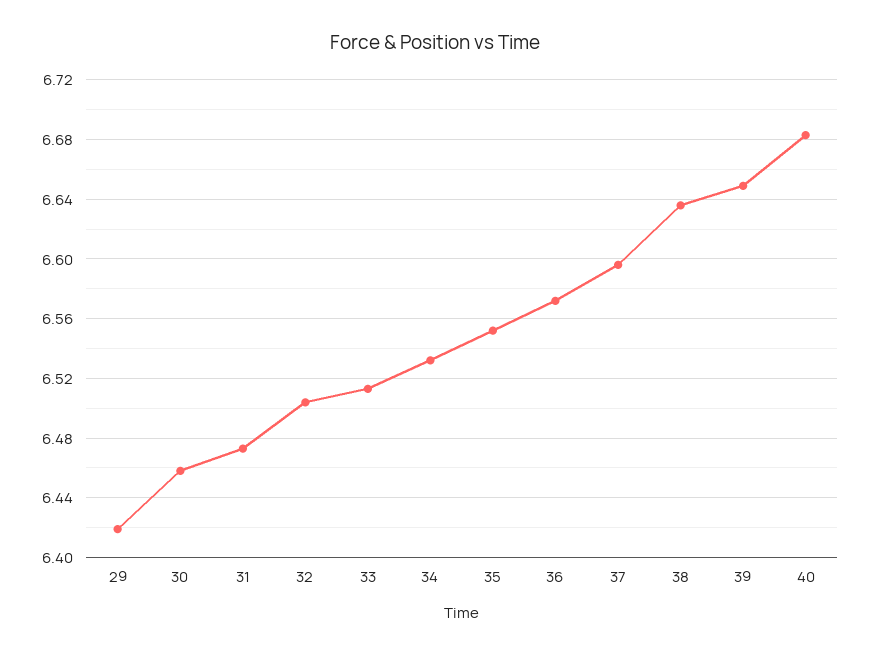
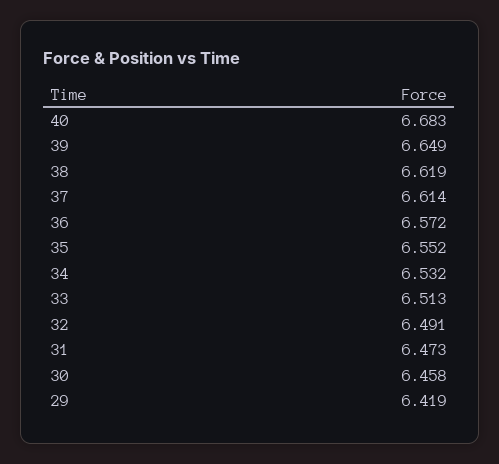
32: 6.505 -> 6.491
37: 6.595 -> 6.614
38: 6.635 -> 6.619

